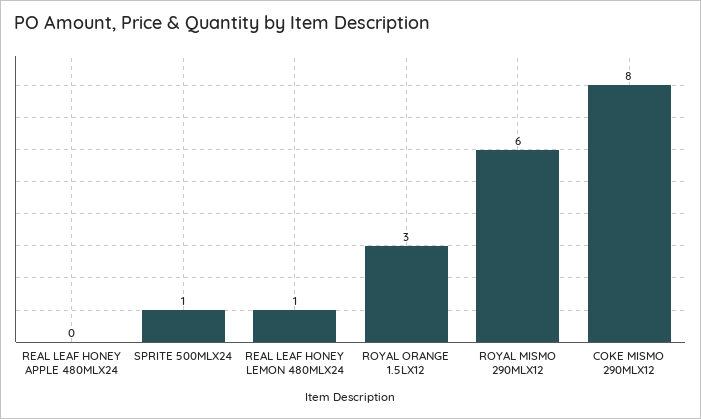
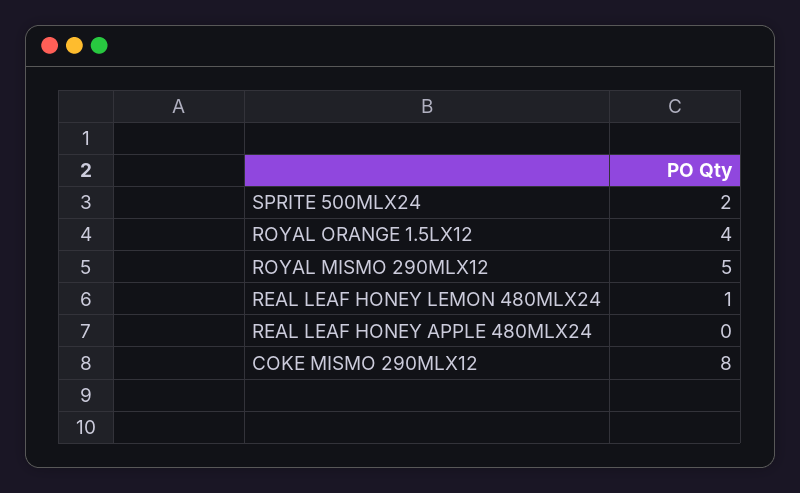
SPRITE 500MLX24: 1 -> 2
ROYAL ORANGE 1.5LX12: 3 -> 4
ROYAL MISMO 290MLX12: 6 -> 5

